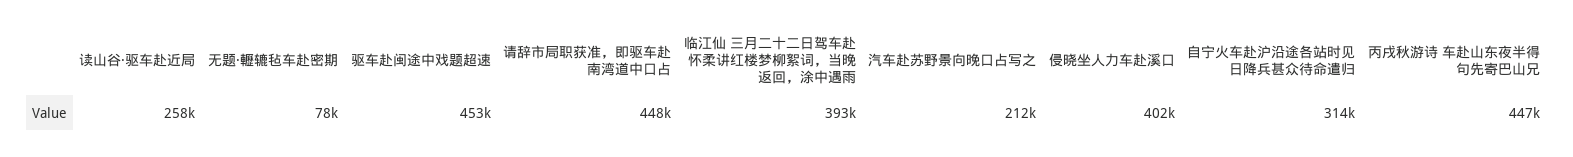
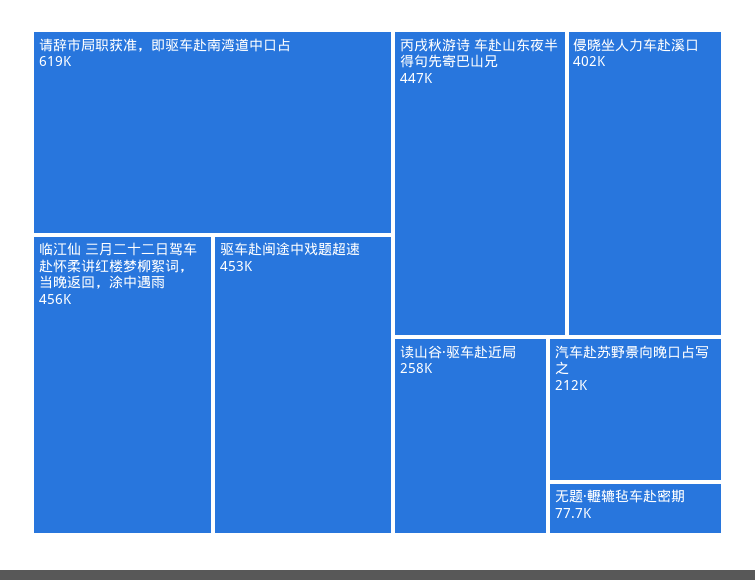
请辞市局职获准，即驱车赴南湾道中口占: 448000 -> 619000
临江仙 三月二十二日驾车赴怀柔讲红楼梦柳絮词，当晚返回，涂中遇雨: 393000 -> 456000
自宁火车赴沪沿途各站时见日降兵甚众待命遣归: 314000 -> none

